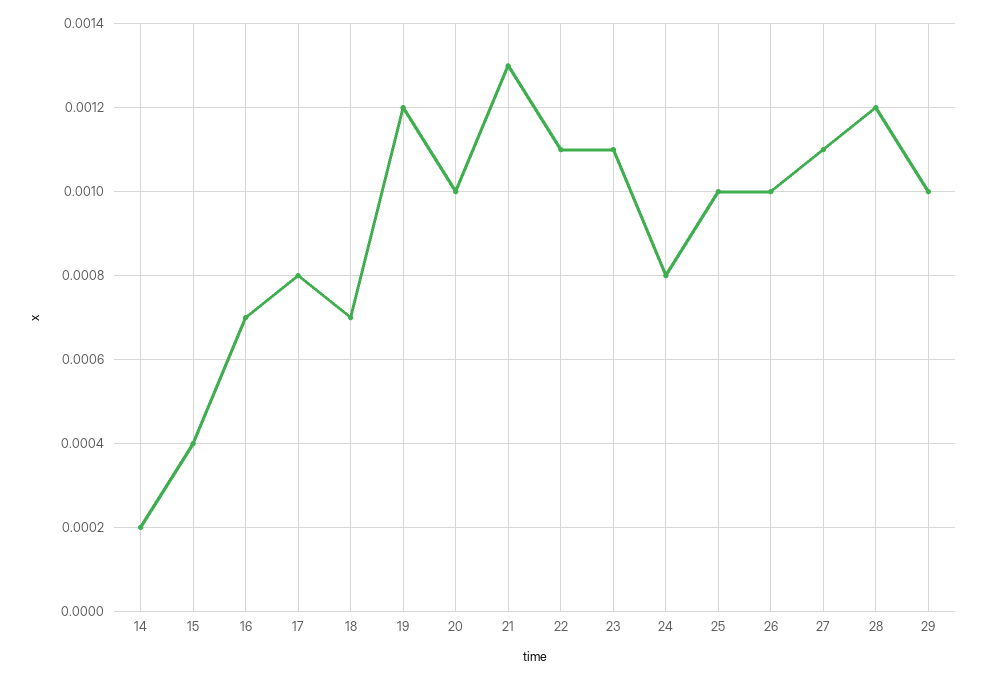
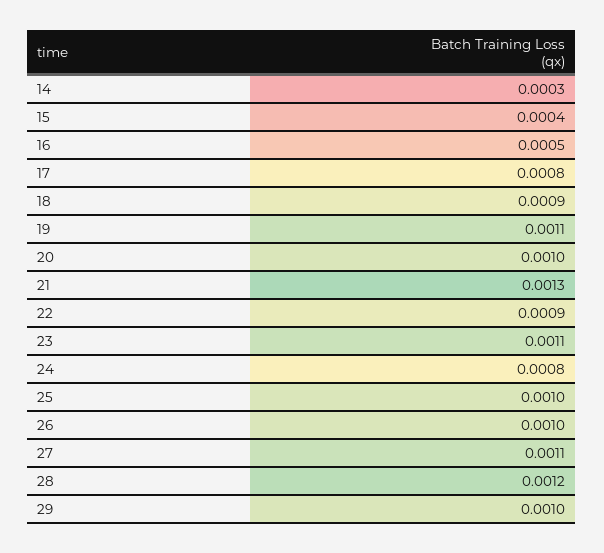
14: 0.0002 -> 0.0003
16: 0.0007 -> 0.0005
18: 0.0007 -> 0.0009
19: 0.0012 -> 0.0011
22: 0.0011 -> 0.0009

